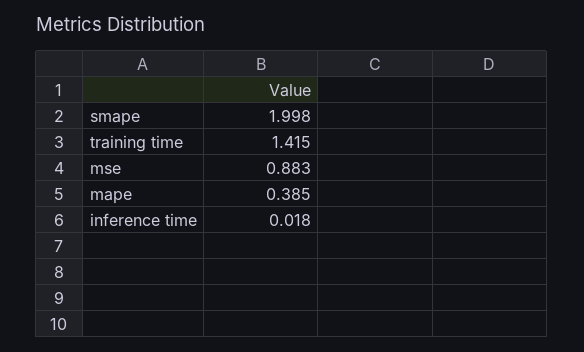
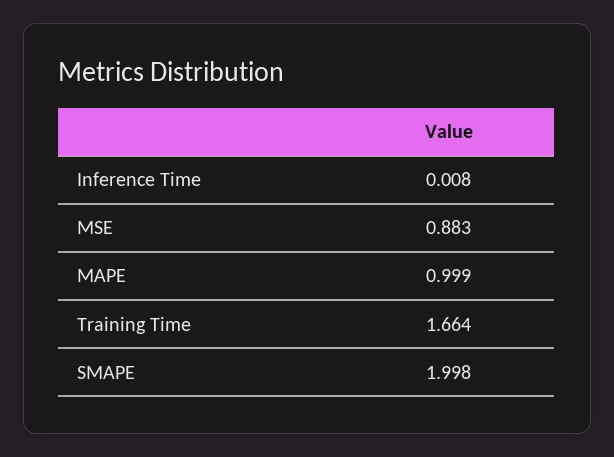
training time: 1.415 -> 1.664
mape: 0.385 -> 0.999
inference time: 0.018 -> 0.008

